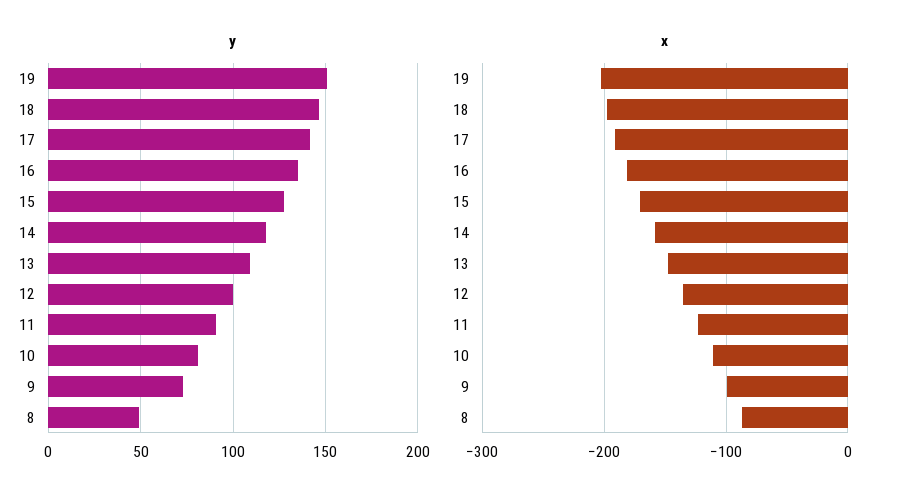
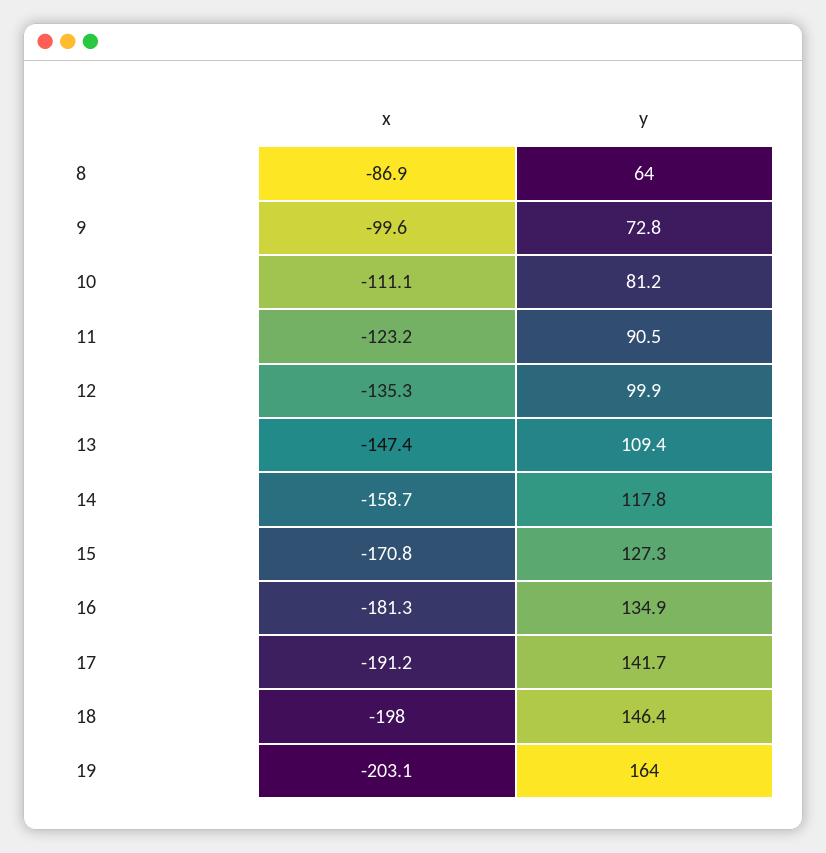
y, 19: 150 -> 164
y, 8: 50 -> 64

